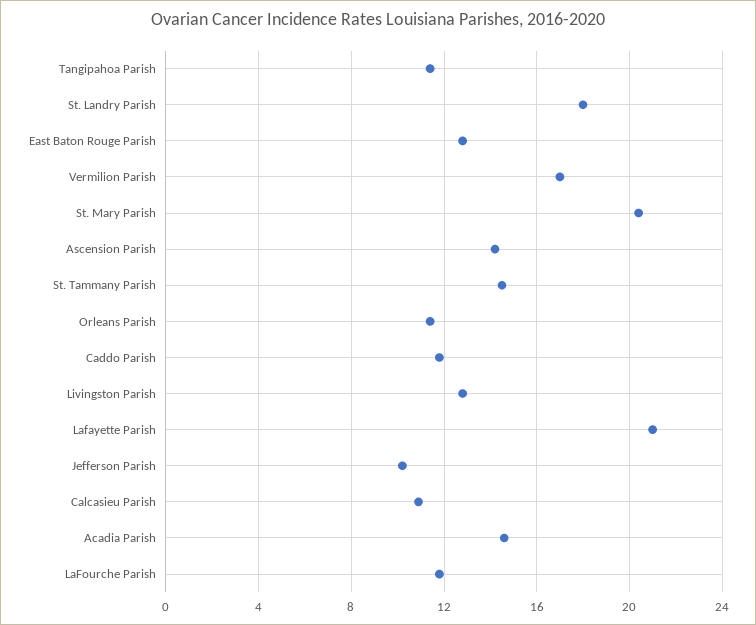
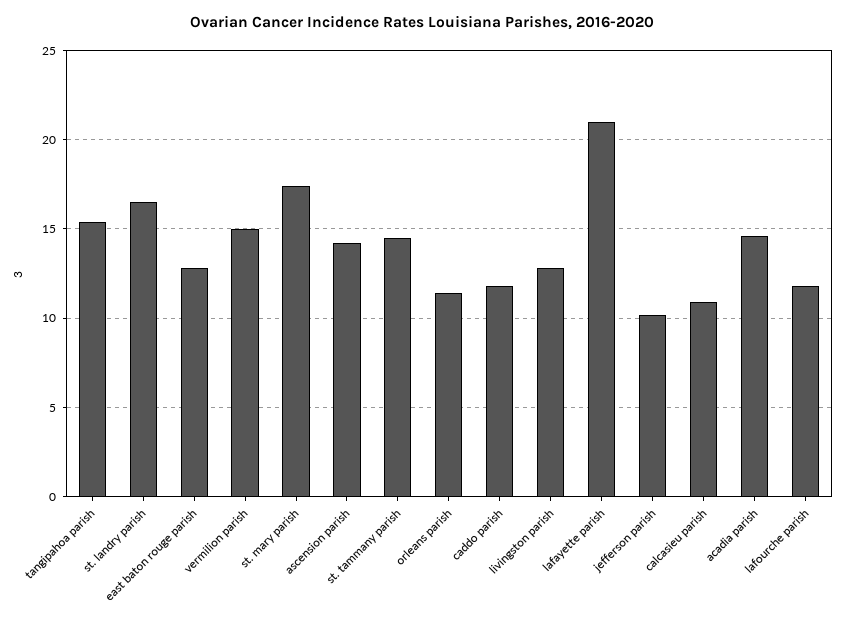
Tangipahoa Parish: 11.5 -> 15.5
St. Landry Parish: 18 -> 16.5
Vermilion Parish: 17 -> 15
St. Mary Parish: 20.5 -> 17.5

